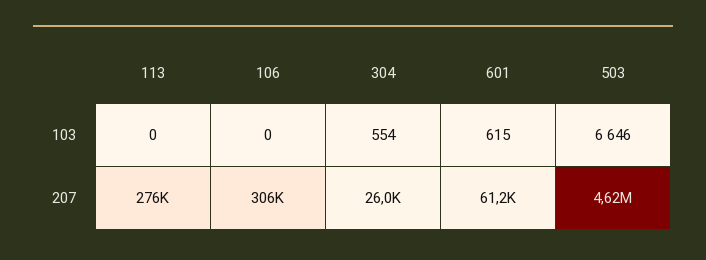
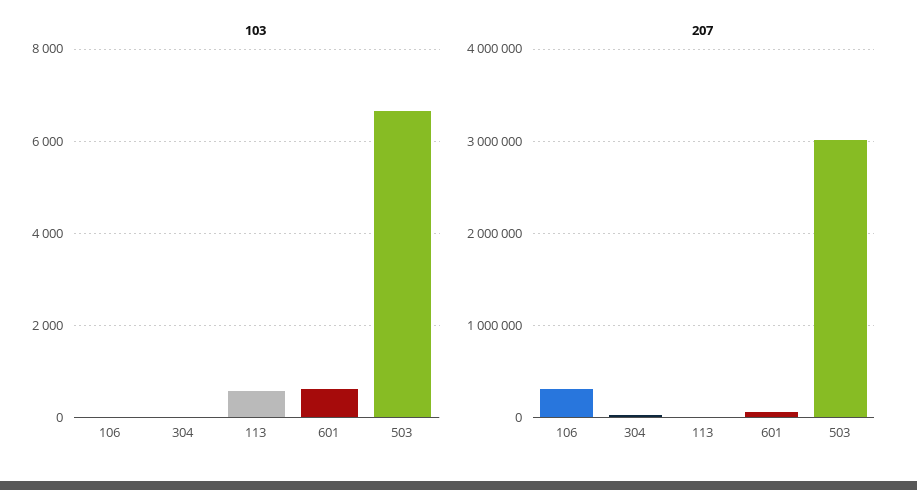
103, 113: 0 -> 600
103, 304: 554 -> 0
207, 113: 276000 -> 0
207, 503: 4620000 -> 3000000

